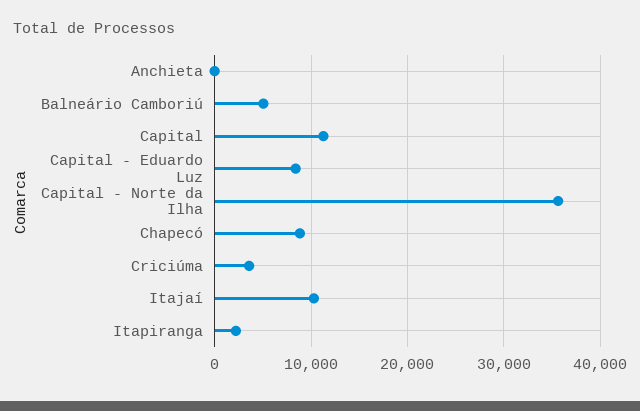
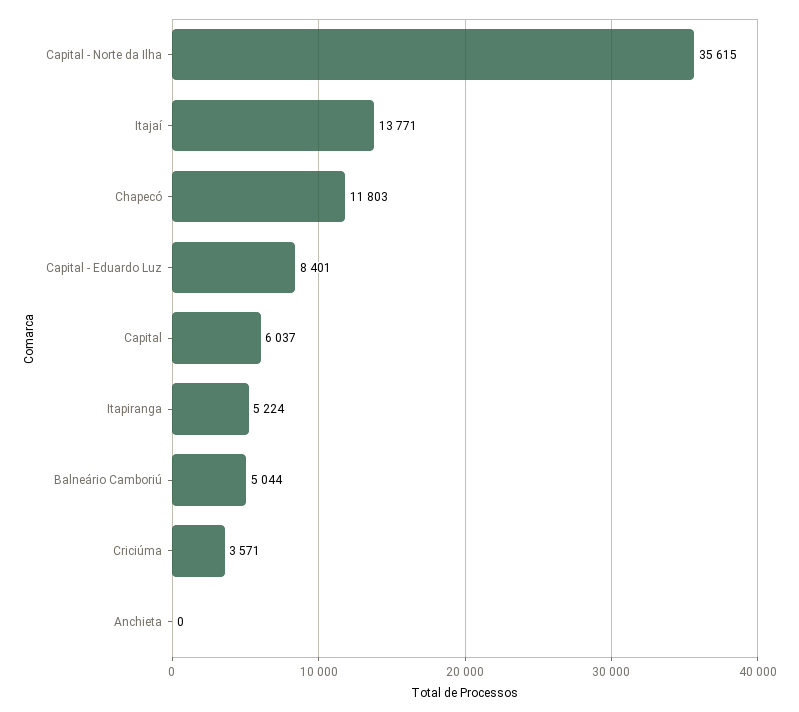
Capital: 11000 -> 6037
Chapecó: 9000 -> 11803
Itajaí: 10000 -> 13771
Itapiranga: 2000 -> 5224

